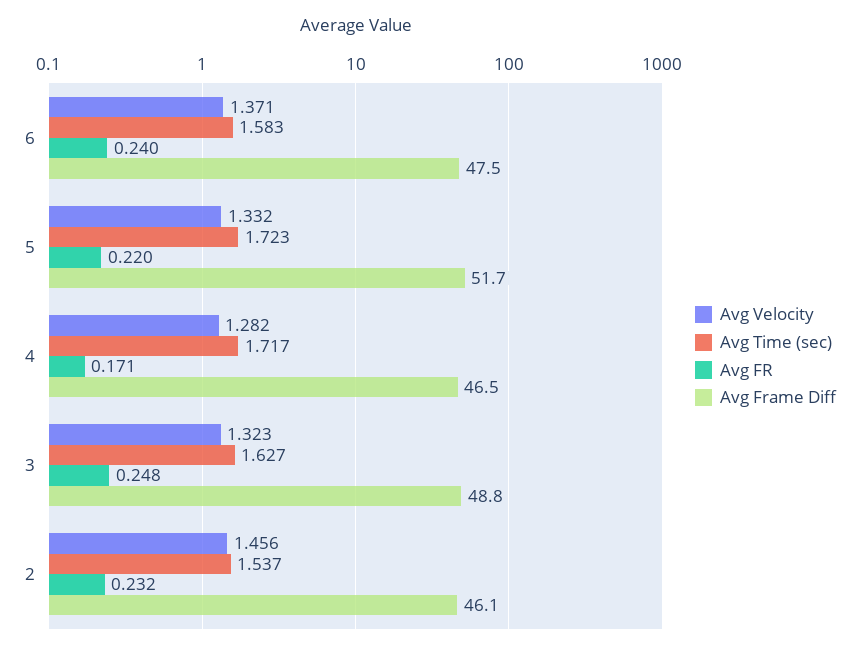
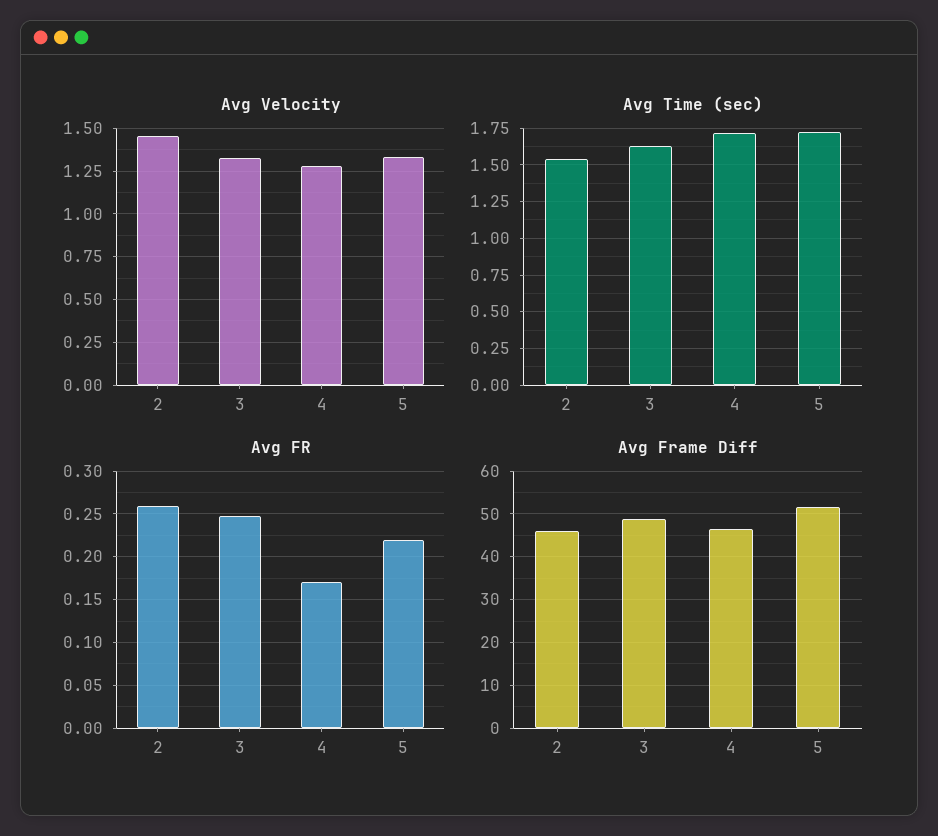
Avg Velocity, 6: 1.371 -> none
Avg Time (sec), 6: 1.583 -> none
Avg FR, 6: 0.24 -> none
Avg Frame Diff, 6: 47.5 -> none
Avg FR, 2: 0.232 -> 0.26

